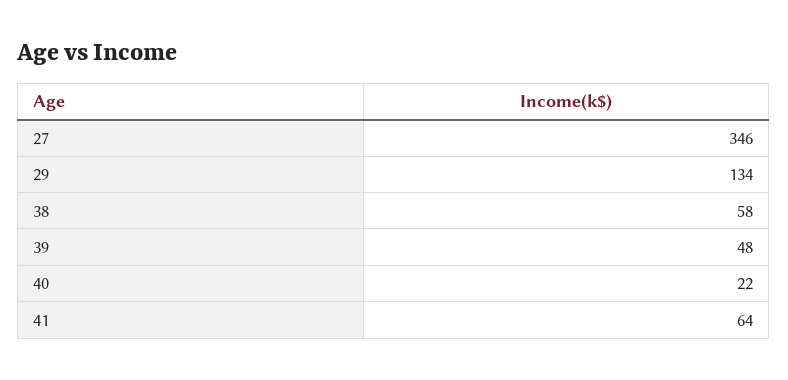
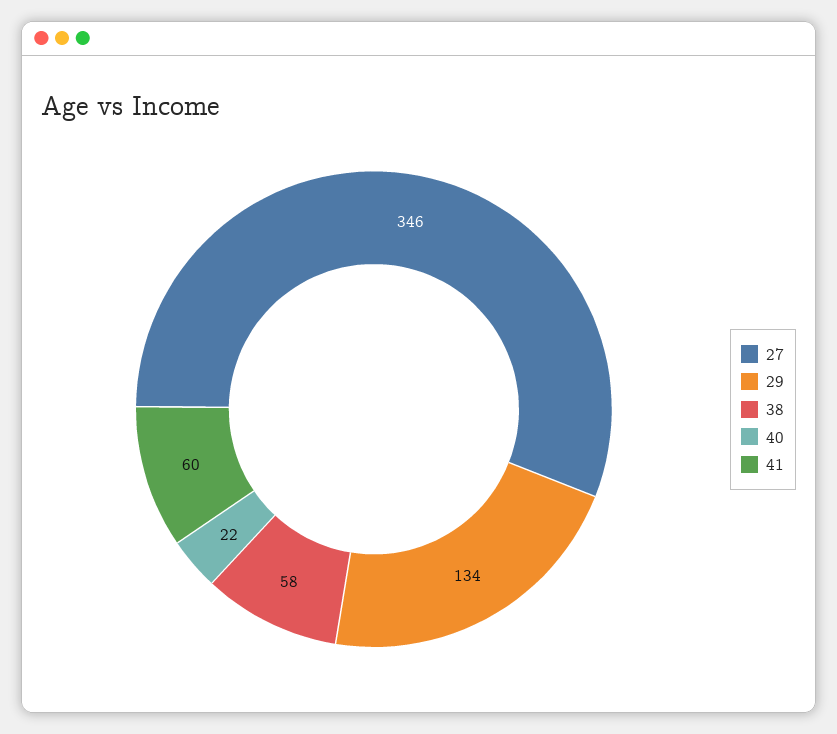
39: 48 -> none
41: 64 -> 60

